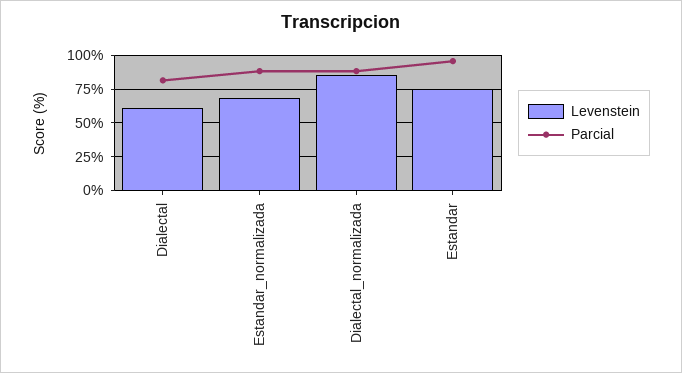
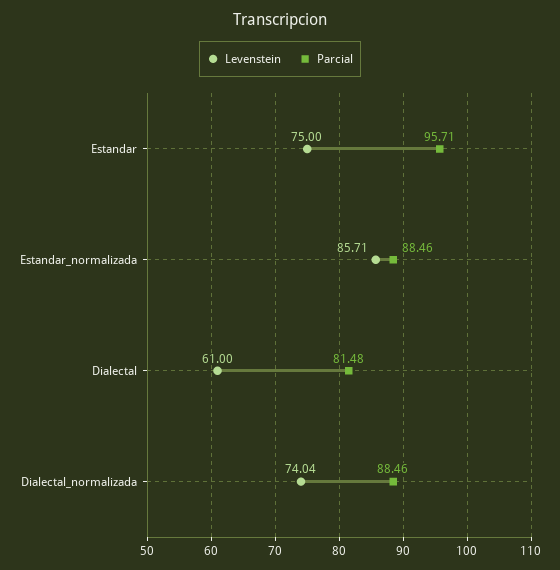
Levenstein, Estandar_normalizada: 70 -> 85.71
Levenstein, Dialectal_normalizada: 85 -> 74.04

